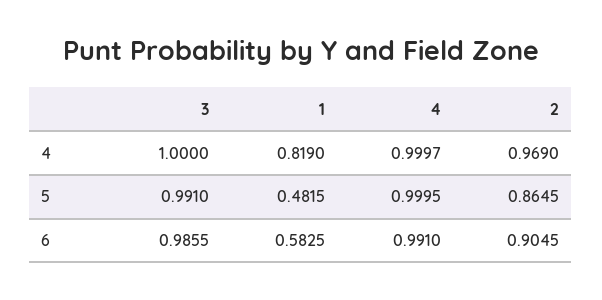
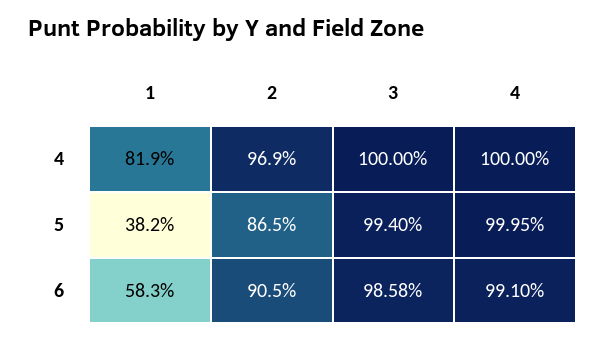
4, 4: 0.9997 -> 1
3, 5: 0.991 -> 0.994
1, 5: 0.4815 -> 0.382
3, 6: 0.9855 -> 0.9858

